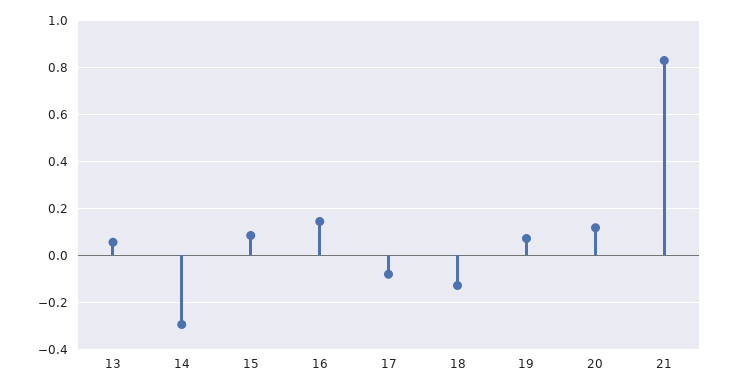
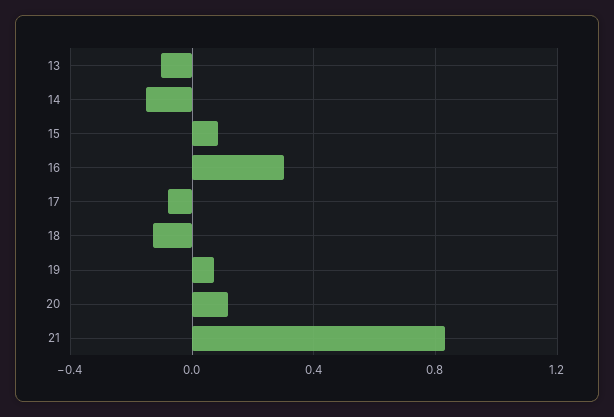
13: 0.05 -> -0.1
14: -0.3 -> -0.15
16: 0.15 -> 0.3

